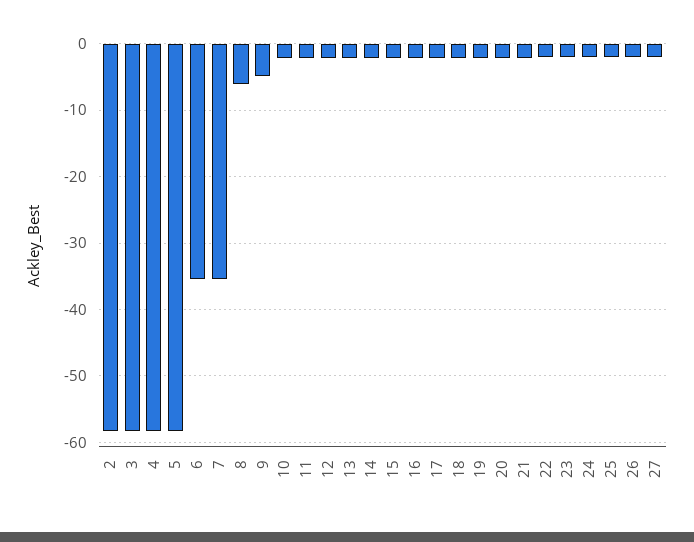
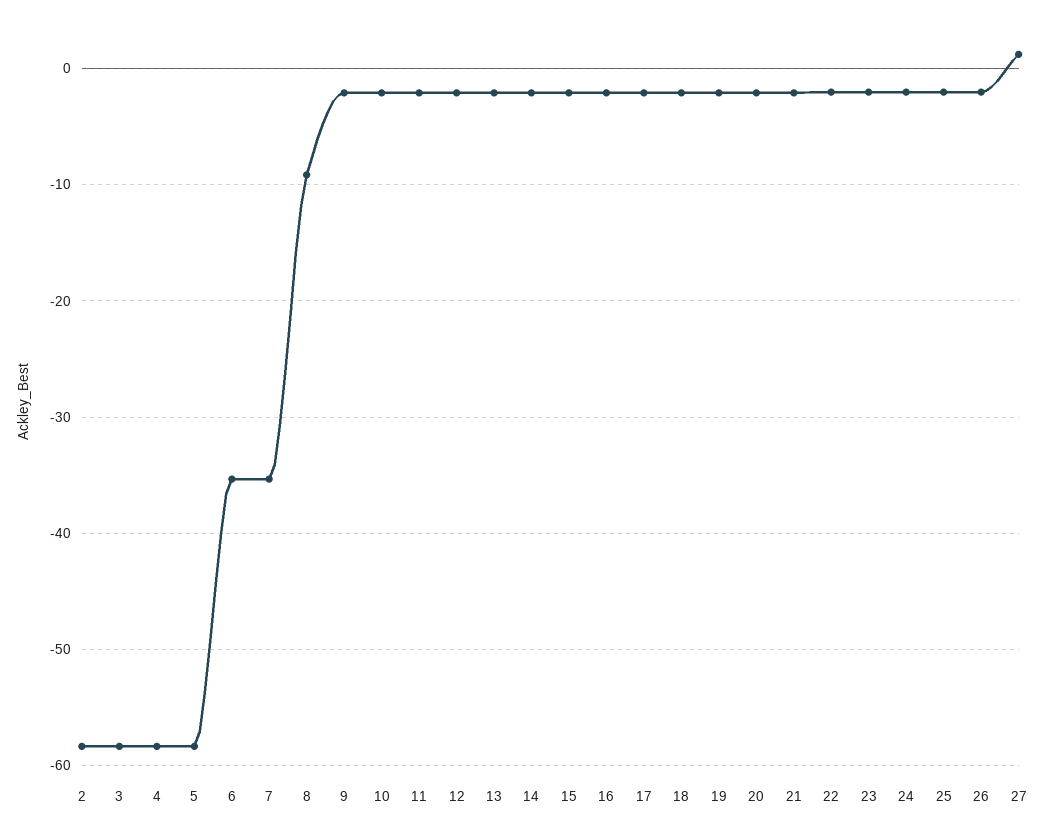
8: -6 -> -9
9: -5 -> -2
27: -2 -> 1

